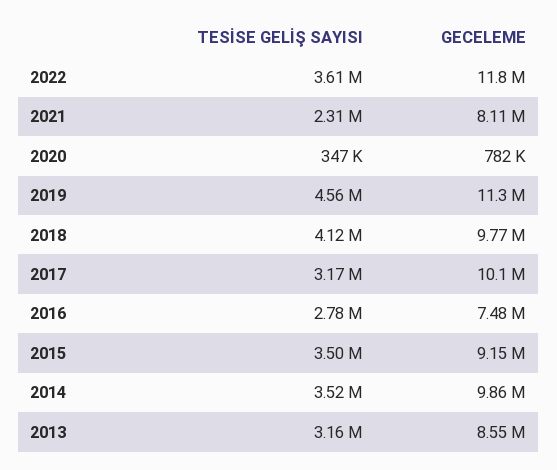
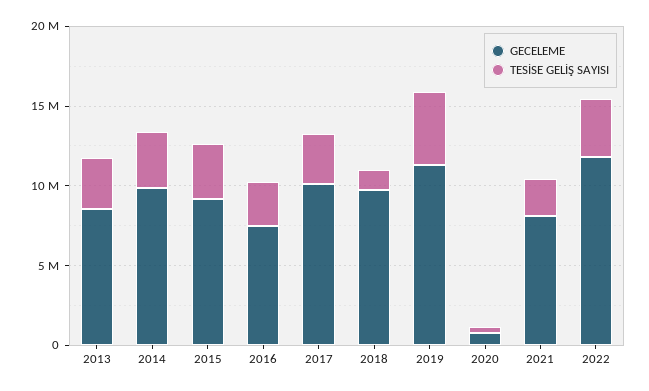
TESİSE GELİŞ SAYISI, 2018: 4120000 -> 1000000

